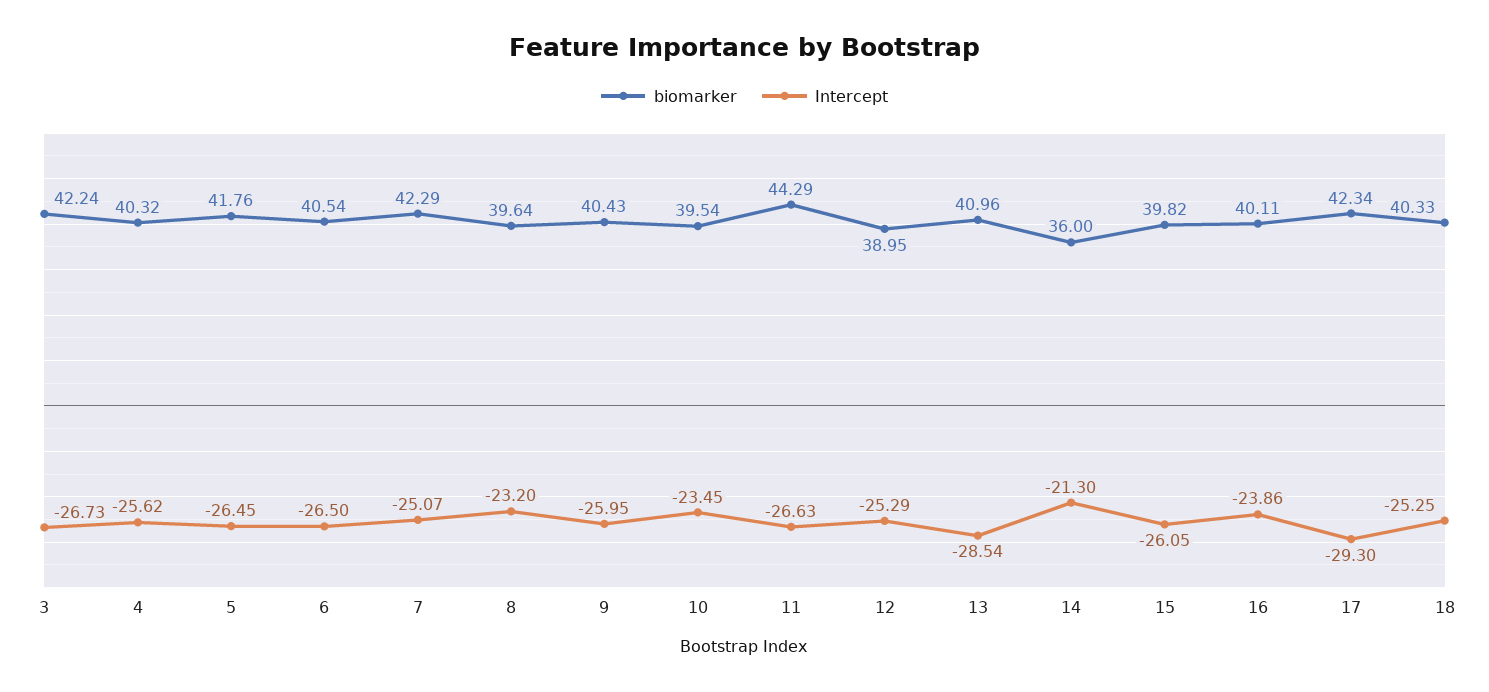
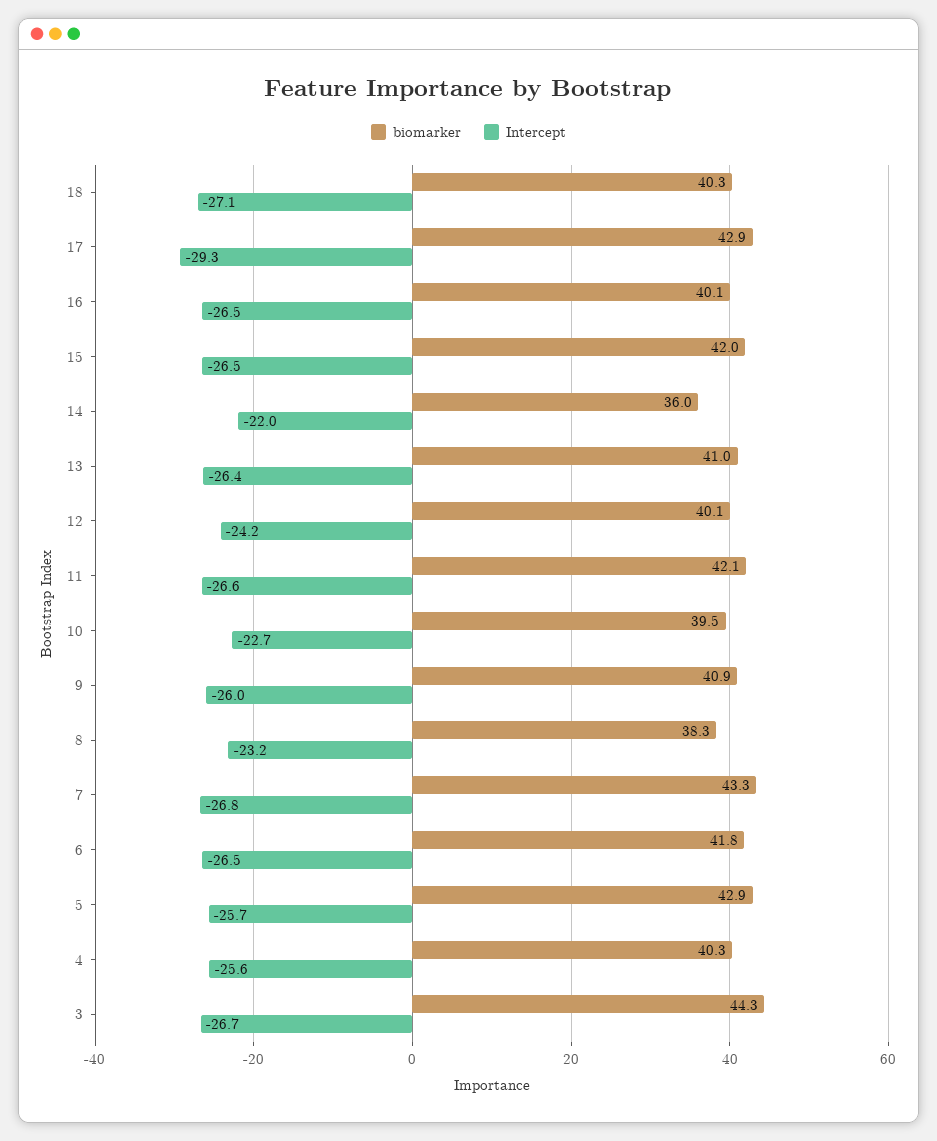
biomarker, 3: 42.24 -> 44.3
biomarker, 5: 41.76 -> 42.9
Intercept, 5: -26.45 -> -25.7
biomarker, 6: 40.54 -> 41.8
biomarker, 7: 42.29 -> 43.3
Intercept, 7: -25.07 -> -26.8
biomarker, 8: 39.64 -> 38.3
biomarker, 9: 40.43 -> 40.9
Intercept, 10: -23.45 -> -22.7
biomarker, 11: 44.29 -> 42.1
biomarker, 12: 38.95 -> 40.1
Intercept, 12: -25.29 -> -24.2
Intercept, 13: -28.54 -> -26.4
Intercept, 14: -21.3 -> -22
biomarker, 15: 39.82 -> 42
Intercept, 15: -26.05 -> -26.5
Intercept, 16: -23.86 -> -26.5
biomarker, 17: 42.34 -> 42.9
Intercept, 18: -25.25 -> -27.1

